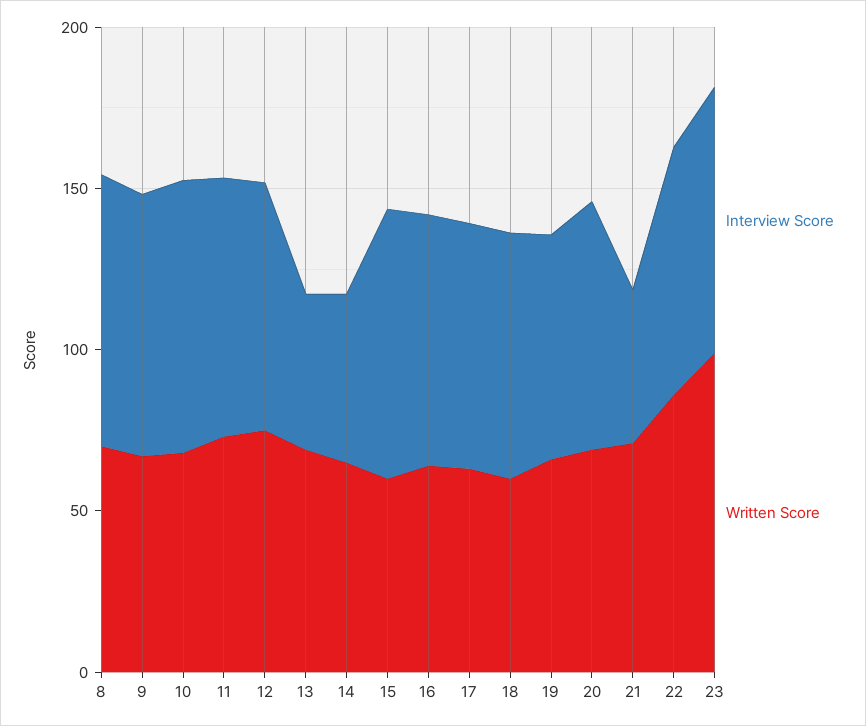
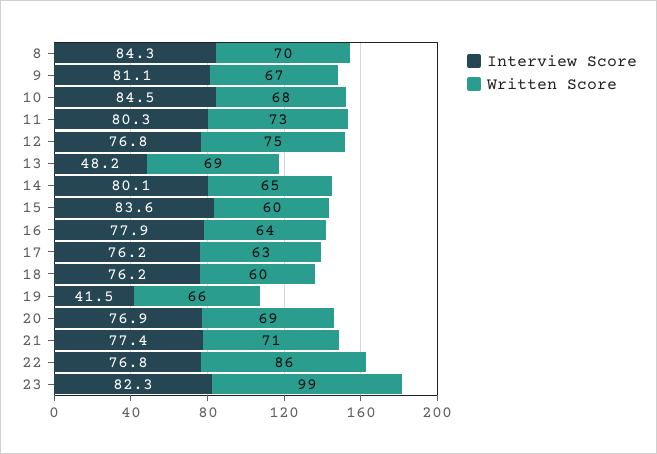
Interview Score, 14: 50 -> 80.1
Interview Score, 19: 70 -> 41.5
Interview Score, 21: 50 -> 77.4

